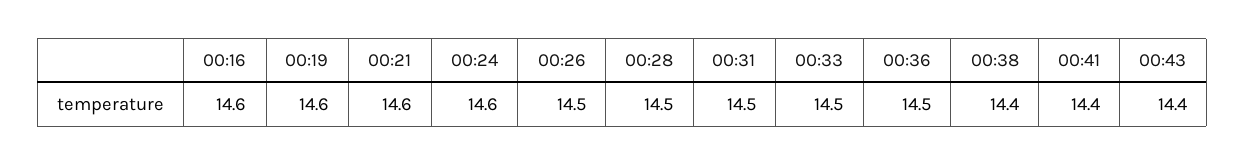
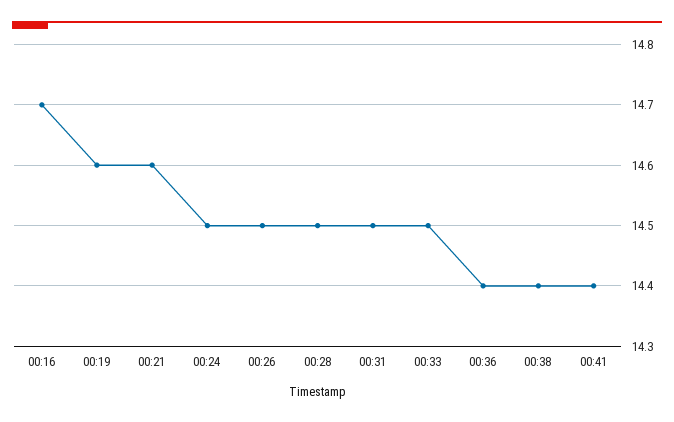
00:16: 14.6 -> 14.7
00:24: 14.6 -> 14.5
00:36: 14.5 -> 14.4
00:43: 14.4 -> none

